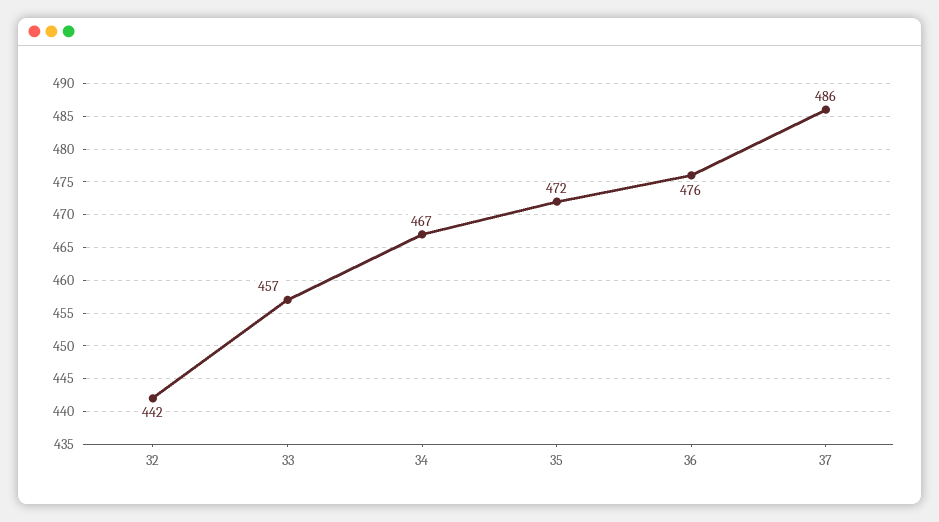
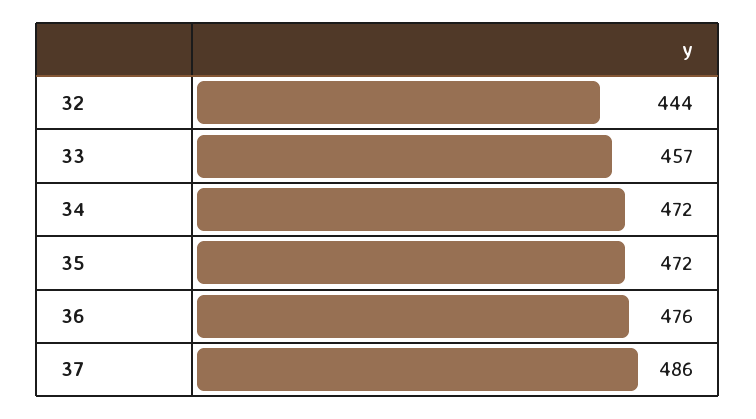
32: 442 -> 444
34: 467 -> 472

